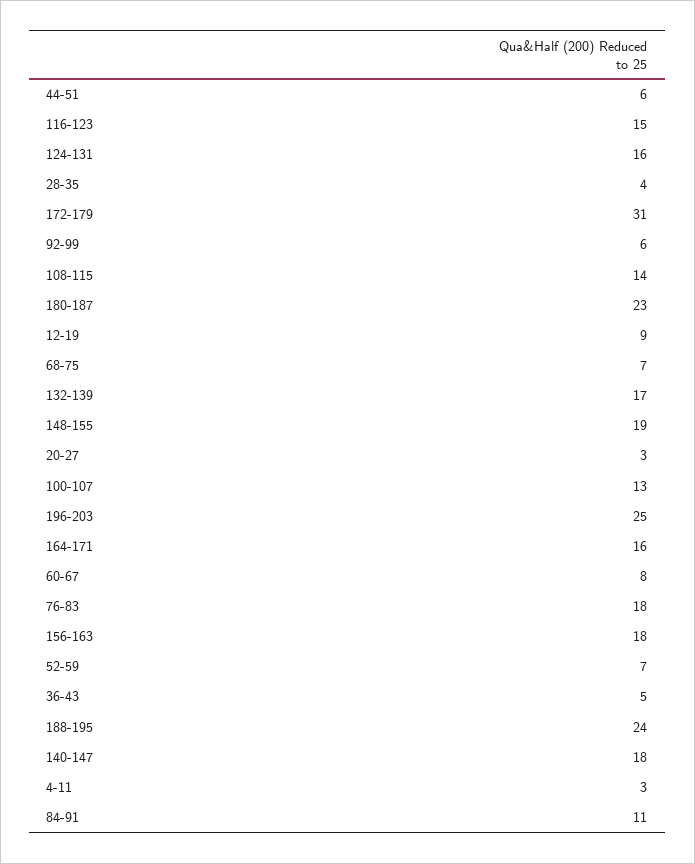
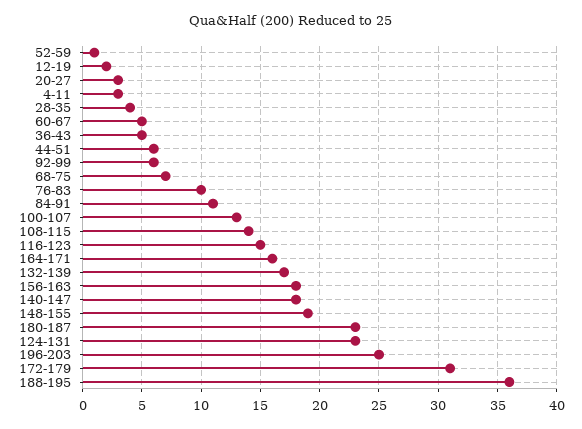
124-131: 16 -> 23
12-19: 9 -> 2
60-67: 8 -> 5
76-83: 18 -> 10
52-59: 7 -> 1
188-195: 24 -> 36

